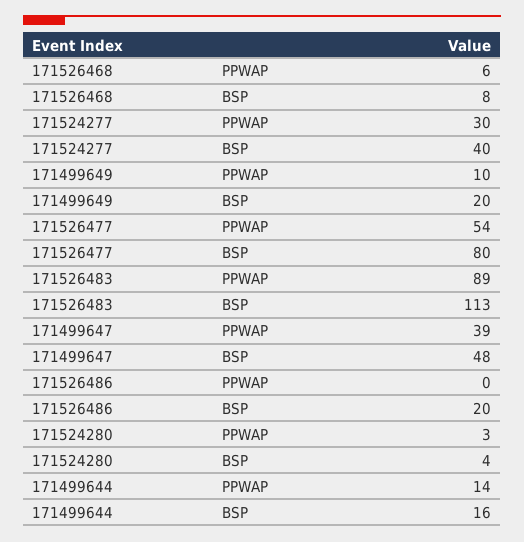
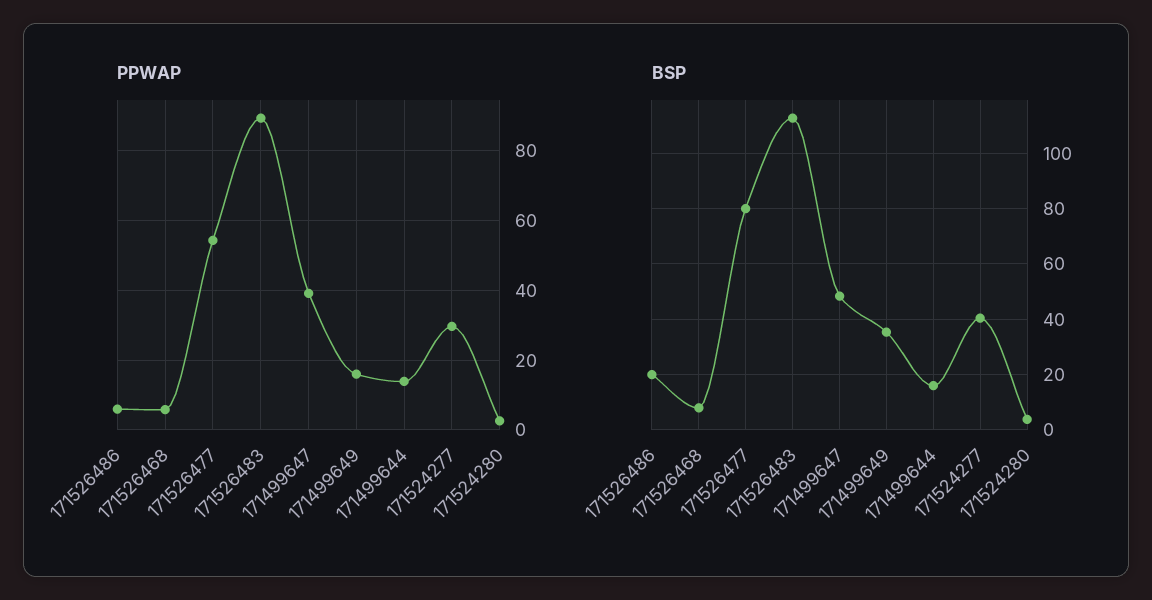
PPWAP, 171499649: 10 -> 16
BSP, 171499649: 20 -> 35
PPWAP, 171526486: 0 -> 6

